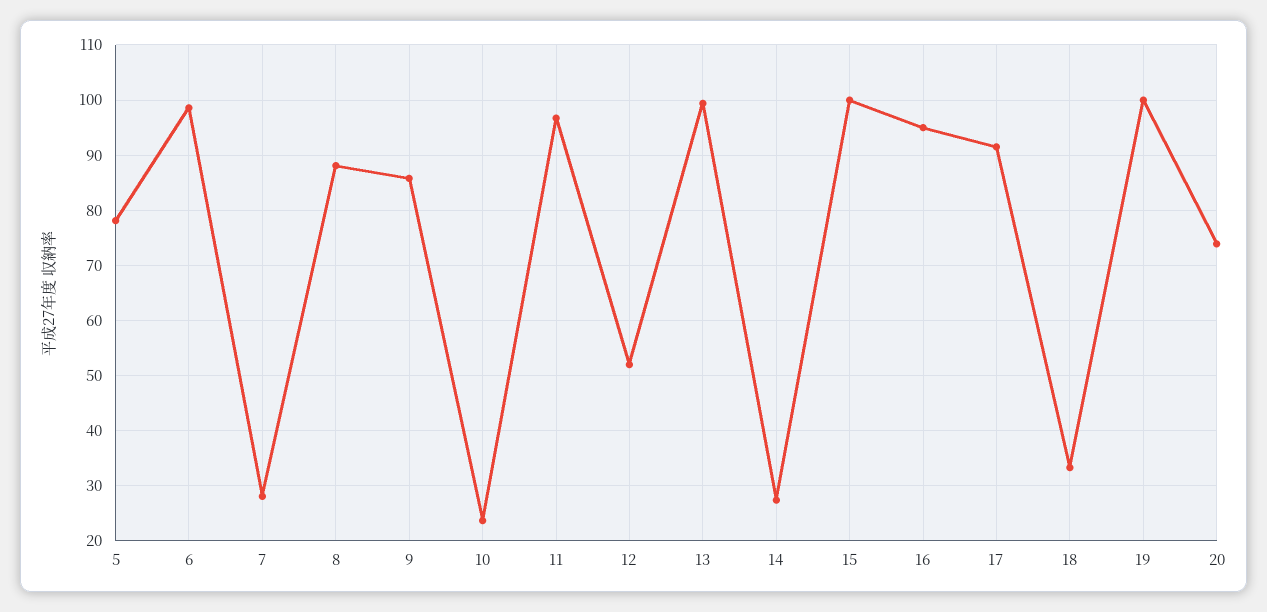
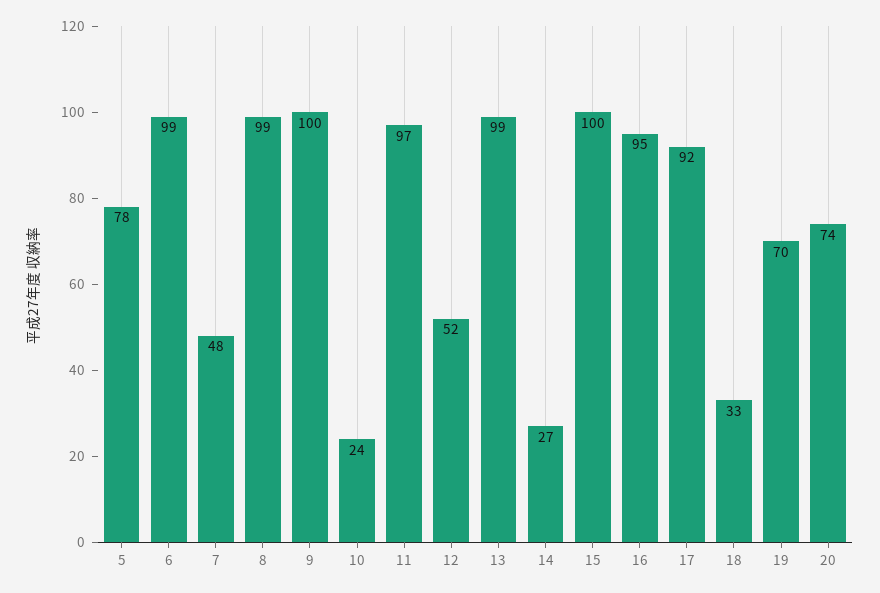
7: 28 -> 48
8: 88 -> 99
9: 86 -> 100
19: 100 -> 70

